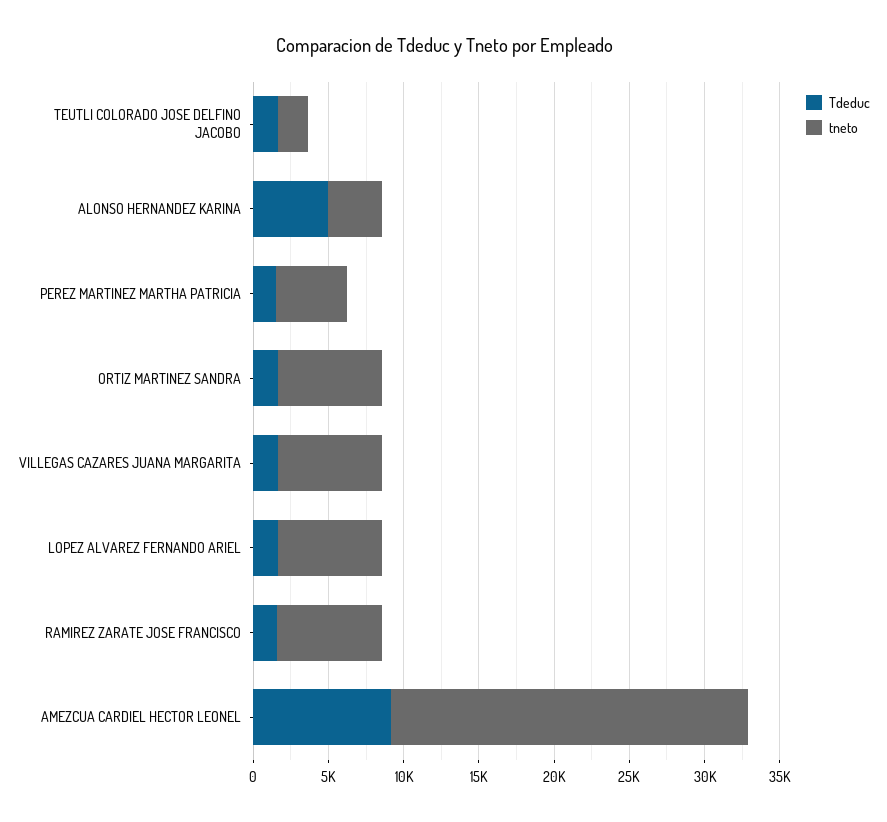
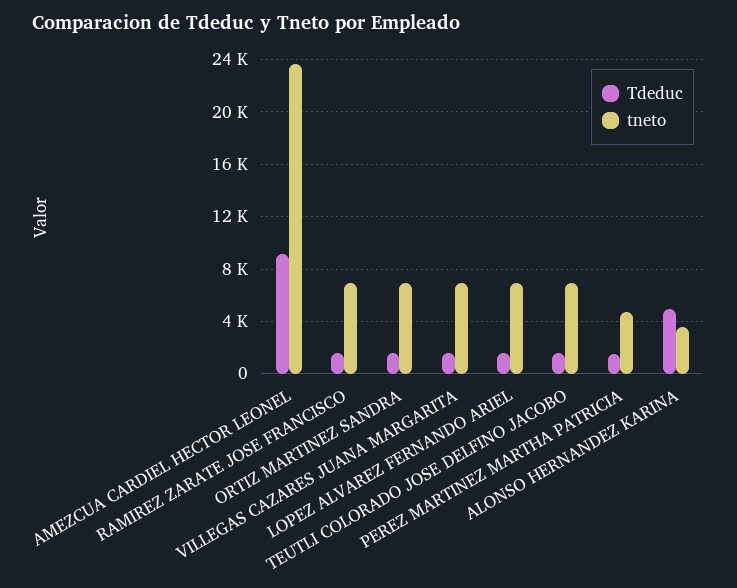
tneto, TEUTLI COLORADO JOSE DELFINO JACOBO: 2000 -> 7000

